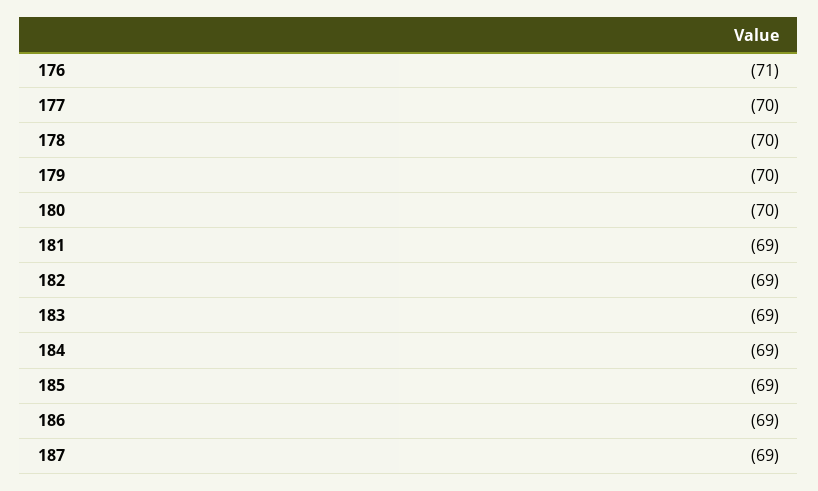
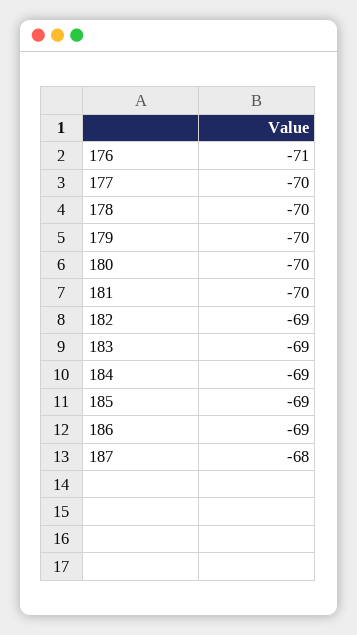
181: -69 -> -70
187: -69 -> -68

